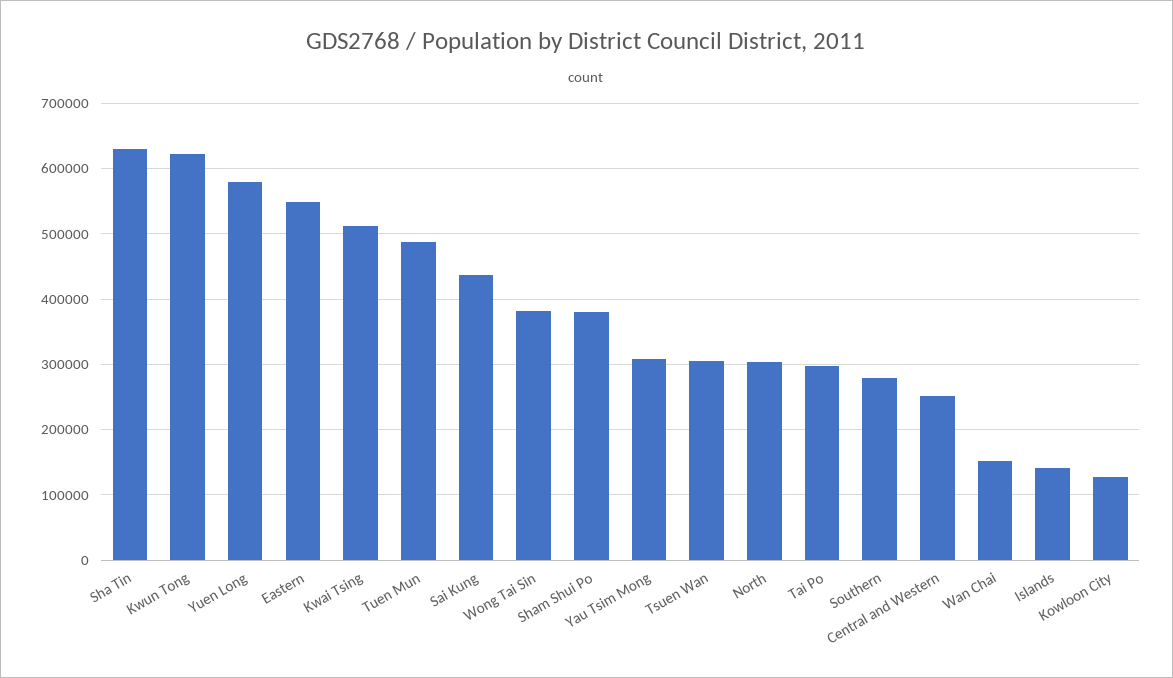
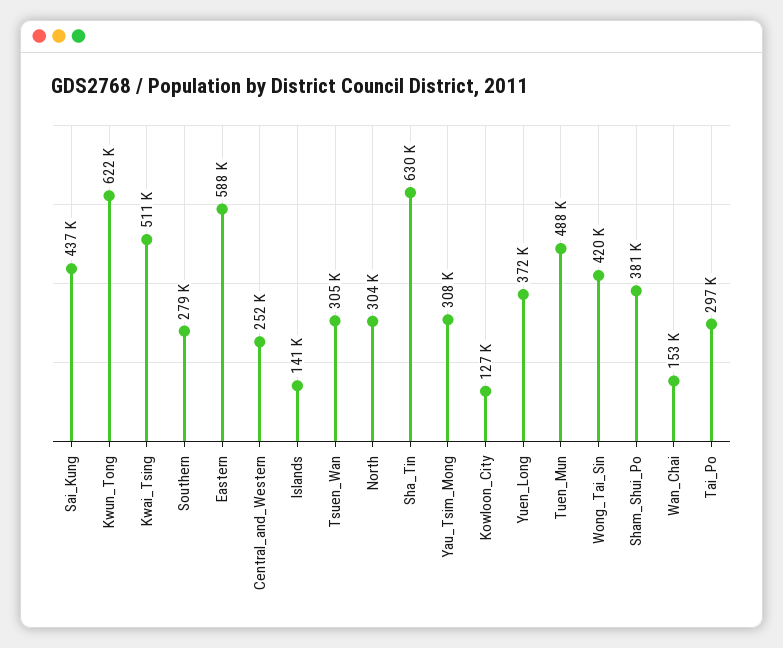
Yuen Long: 580000 -> 372000
Eastern: 550000 -> 588000
Wong Tai Sin: 380000 -> 420000

